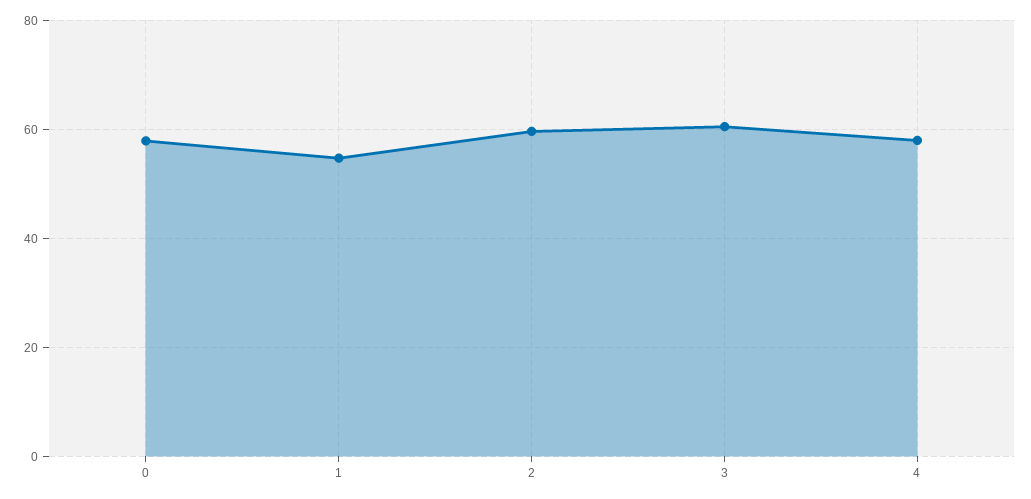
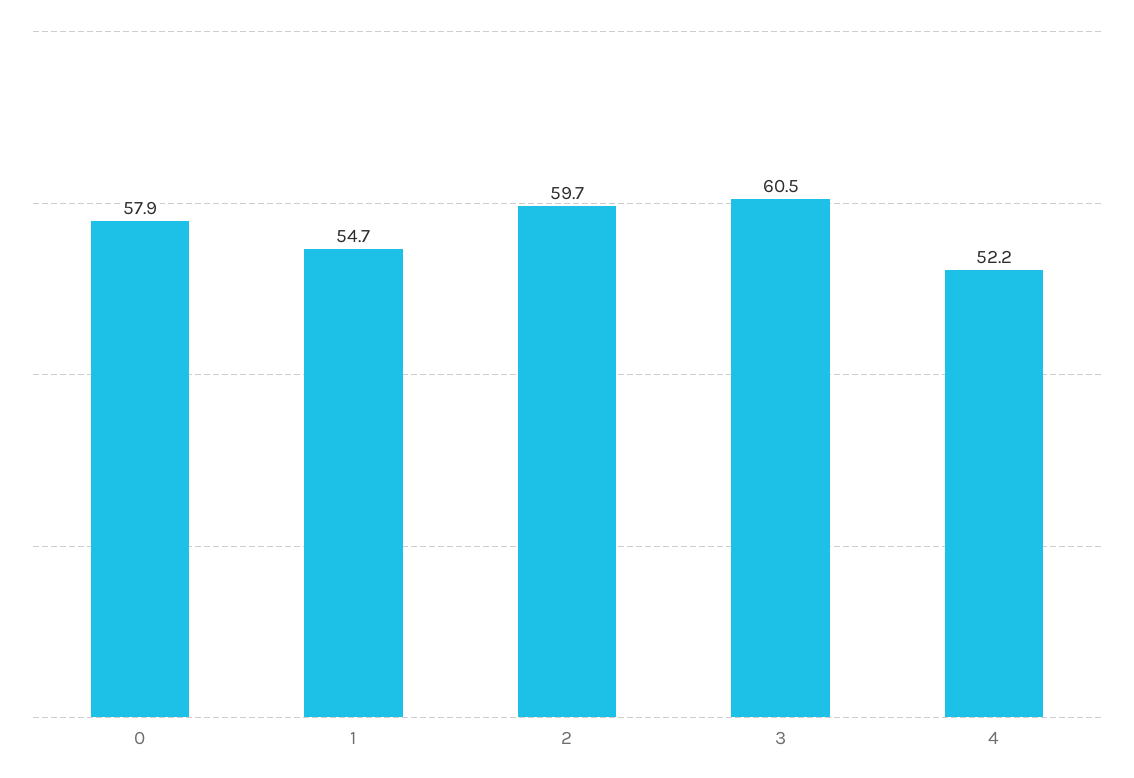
4: 58 -> 52.2

